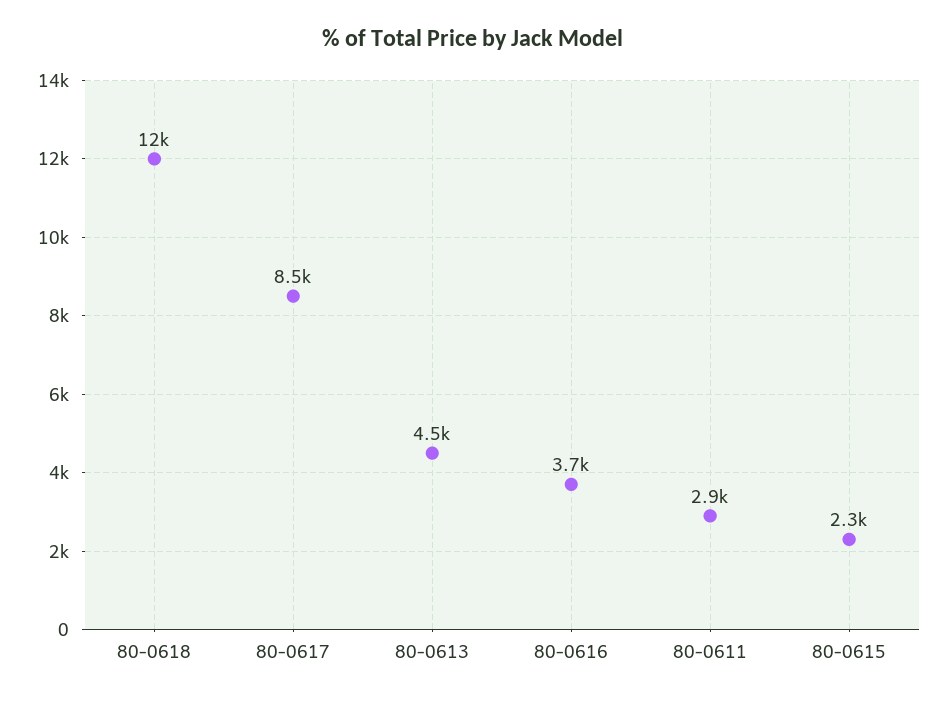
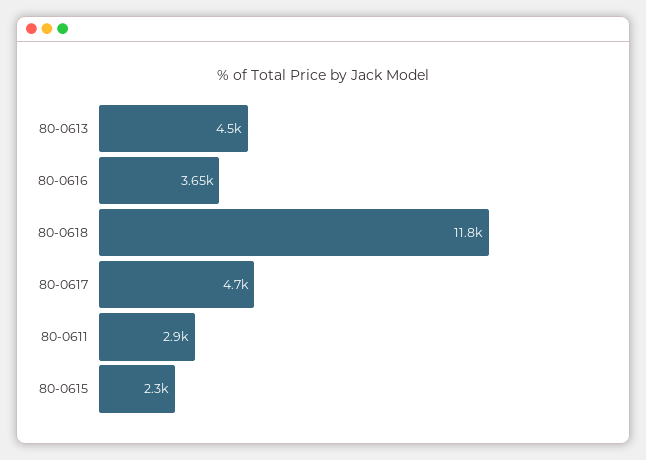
80-0617: 8500 -> 4700

